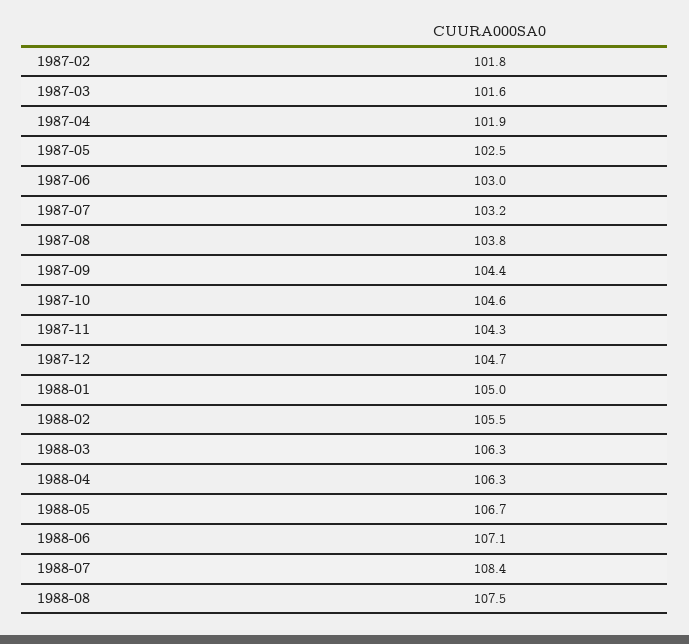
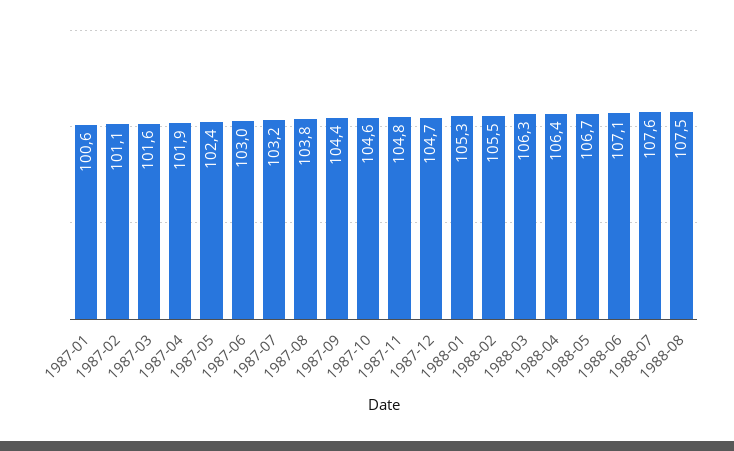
1987-02: 101.8 -> 101.1
1987-05: 102.5 -> 102.4
1987-11: 104.3 -> 104.8
1988-01: 105 -> 105.3
1988-04: 106.3 -> 106.4
1988-07: 108.4 -> 107.6
1987-01: none -> 100.6

